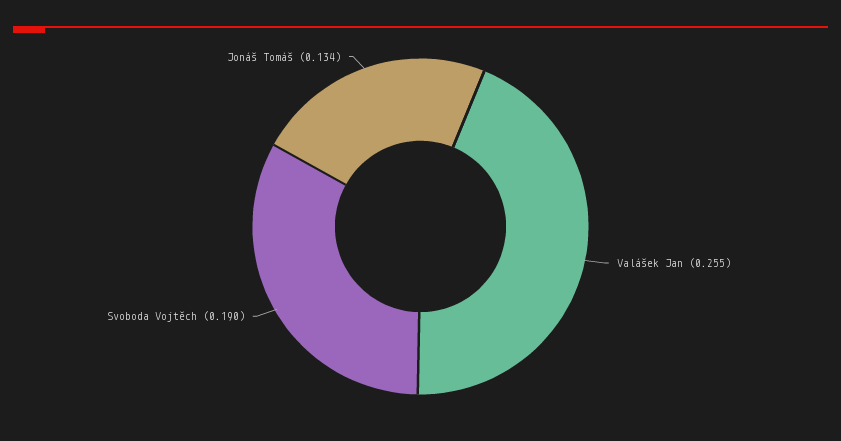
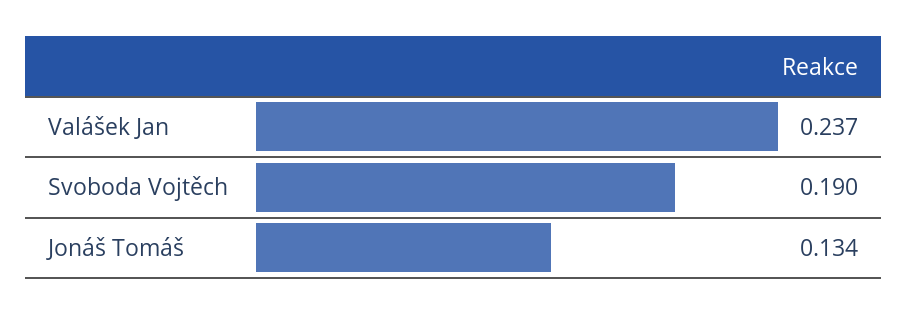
Valášek Jan: 0.255 -> 0.237

